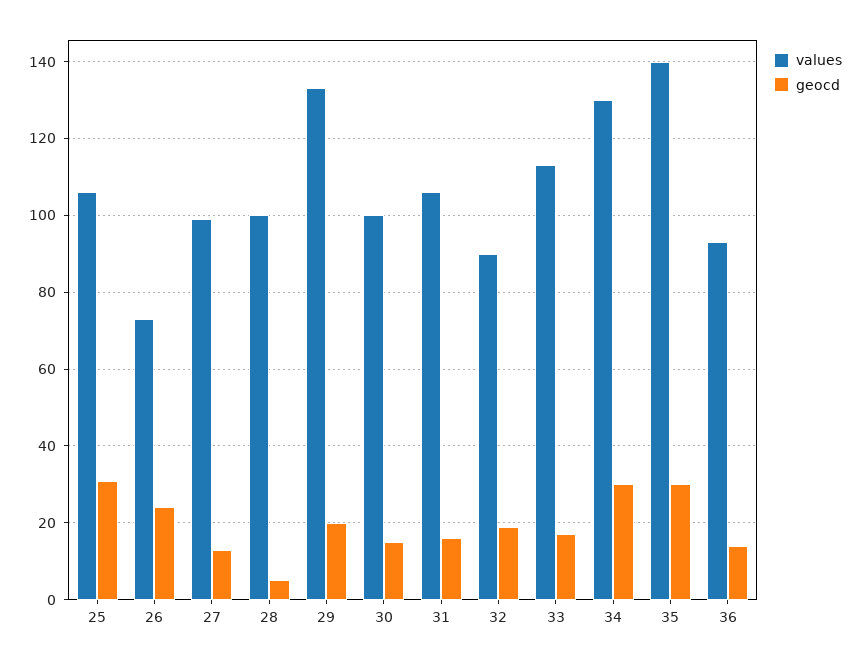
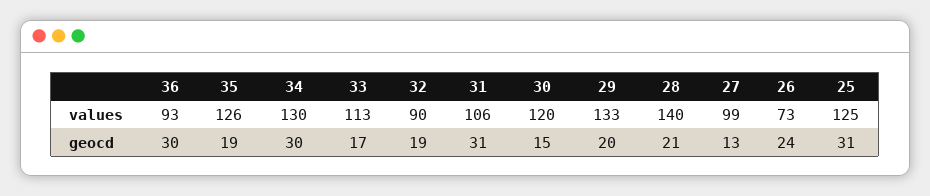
values, 25: 105 -> 125
values, 28: 100 -> 140
geocd, 28: 5 -> 21
values, 30: 100 -> 120
geocd, 31: 15 -> 31
values, 35: 140 -> 126
geocd, 35: 30 -> 19
geocd, 36: 15 -> 30

